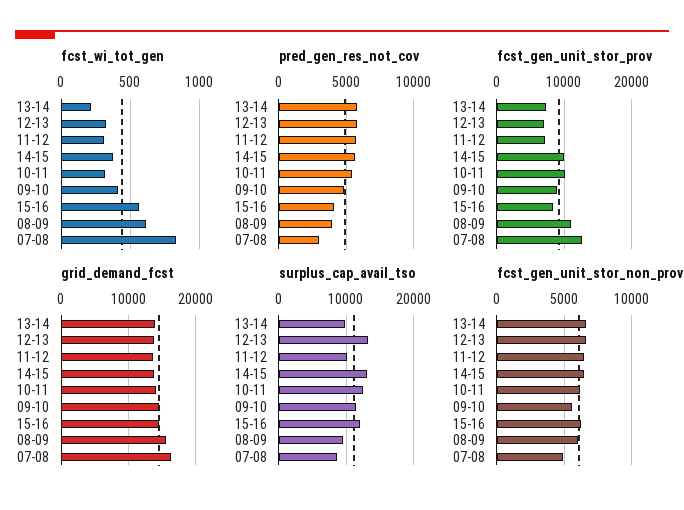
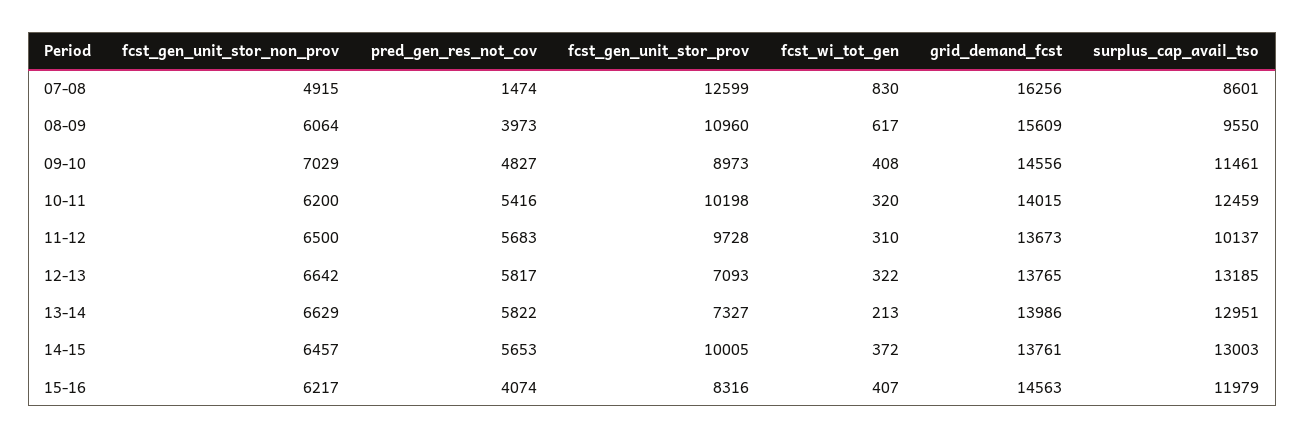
fcst_wi_tot_gen, 15-16: 550 -> 407
pred_gen_res_not_cov, 07-08: 3000 -> 1474
fcst_gen_unit_stor_prov, 11-12: 7000 -> 9728
surplus_cap_avail_tso, 13-14: 10000 -> 12951
fcst_gen_unit_stor_non_prov, 09-10: 5500 -> 7029

